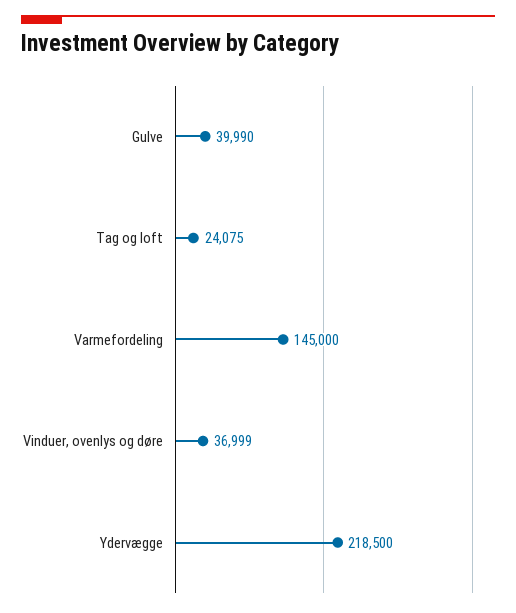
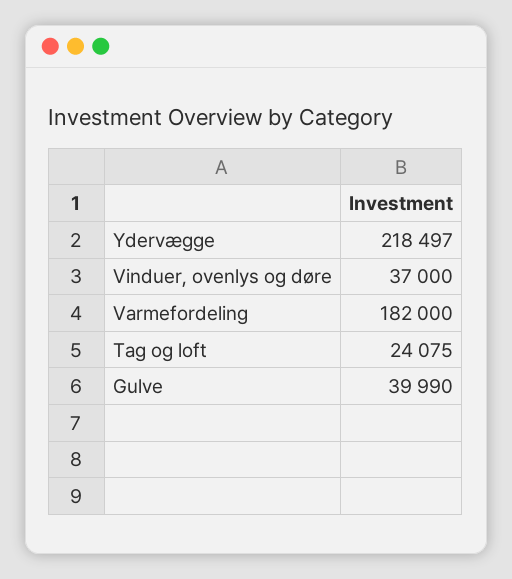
Varmefordeling: 145000 -> 182000
Vinduer, ovenlys og døre: 36999 -> 37000
Ydervægge: 218500 -> 218497

